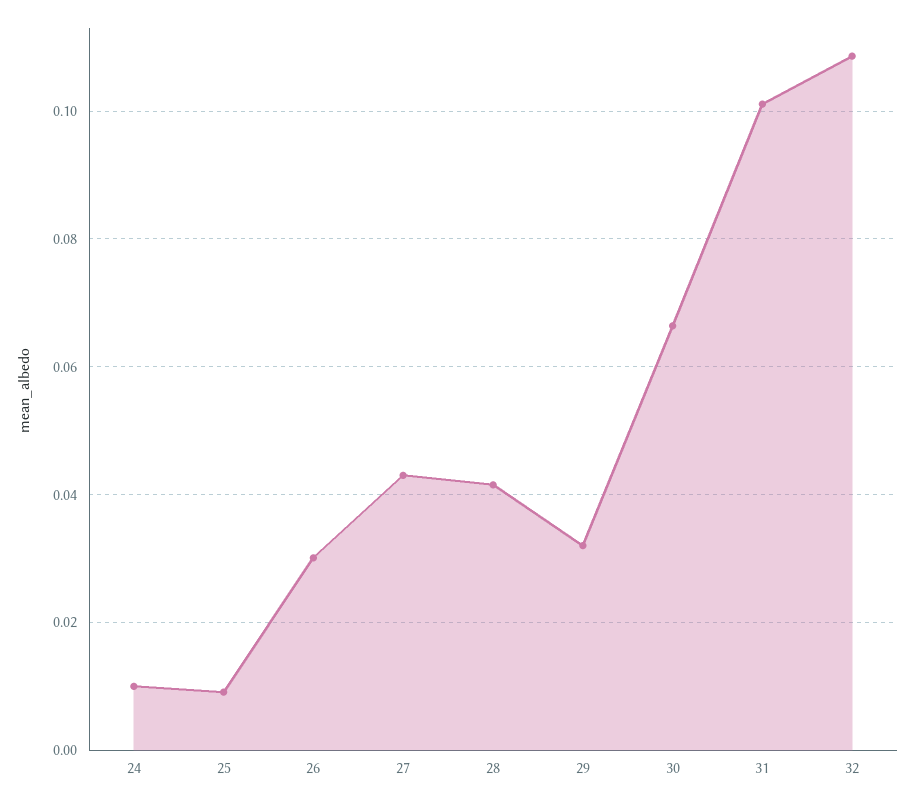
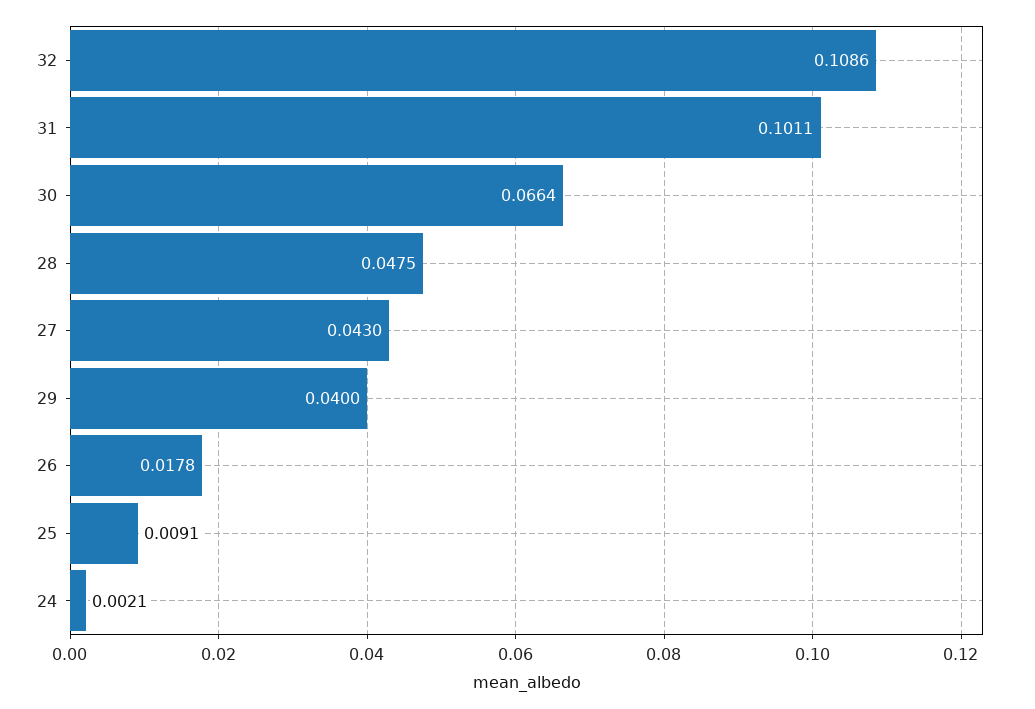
24: 0.01 -> 0.0021
26: 0.03 -> 0.0178
28: 0.042 -> 0.0475
29: 0.032 -> 0.04

